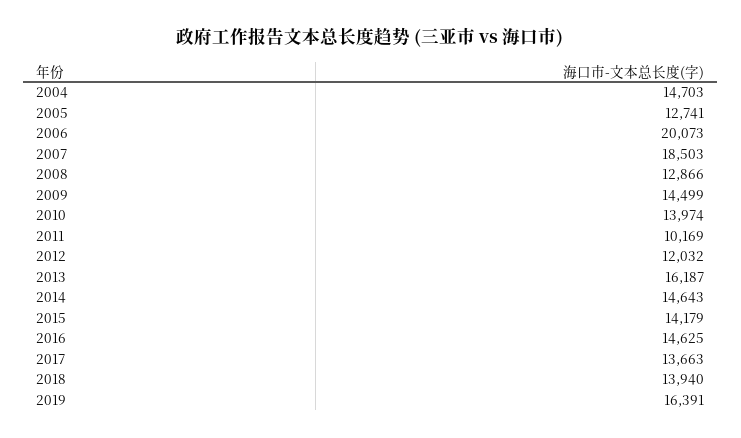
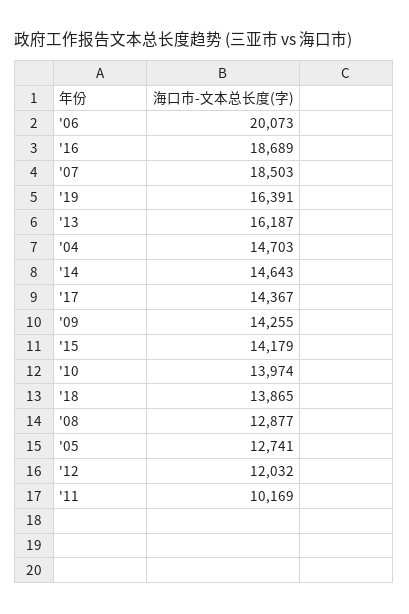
2008: 12866 -> 12877
2009: 14499 -> 14255
2016: 14625 -> 18689
2017: 13663 -> 14367
2018: 13940 -> 13865

